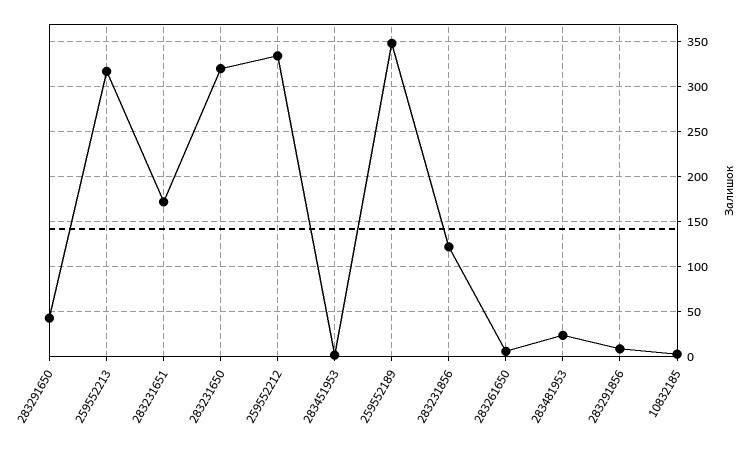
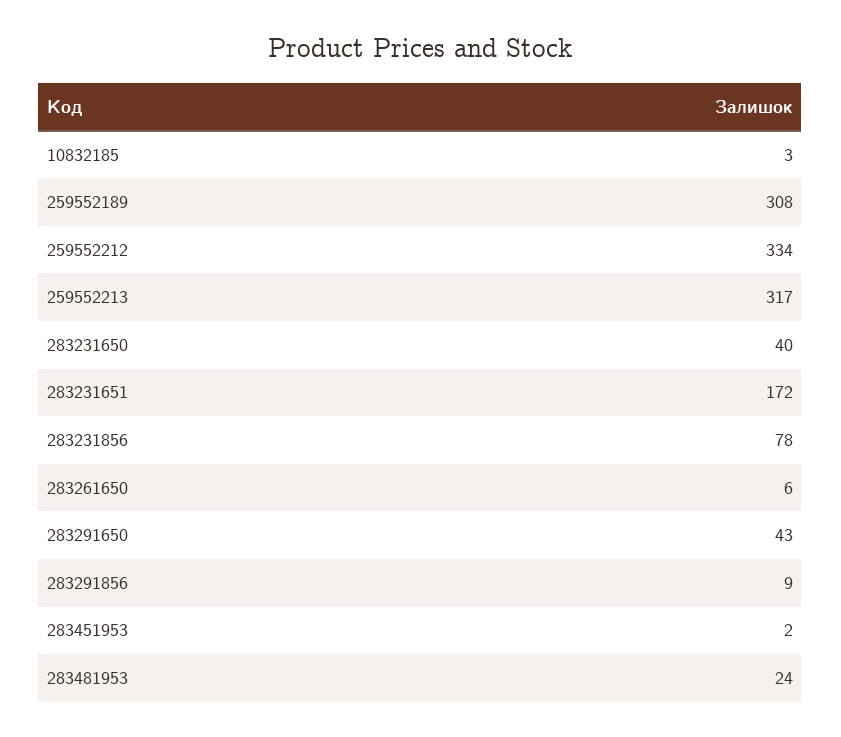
283231650: 320 -> 40
259552189: 350 -> 308
283231856: 120 -> 78

